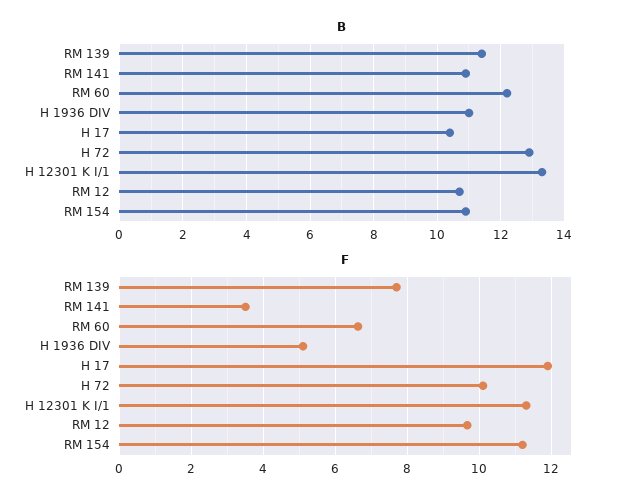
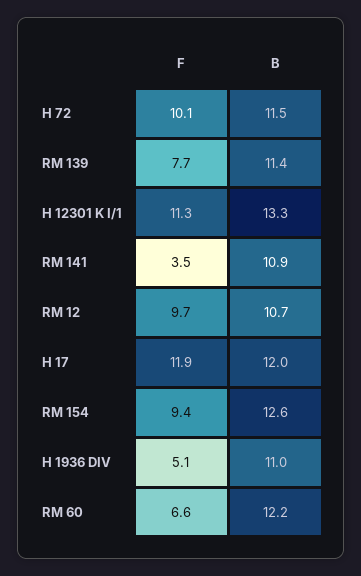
B, H 17: 10.5 -> 12
B, H 72: 13 -> 11.5
B, RM 154: 11 -> 12.6
F, RM 154: 11.2 -> 9.4

